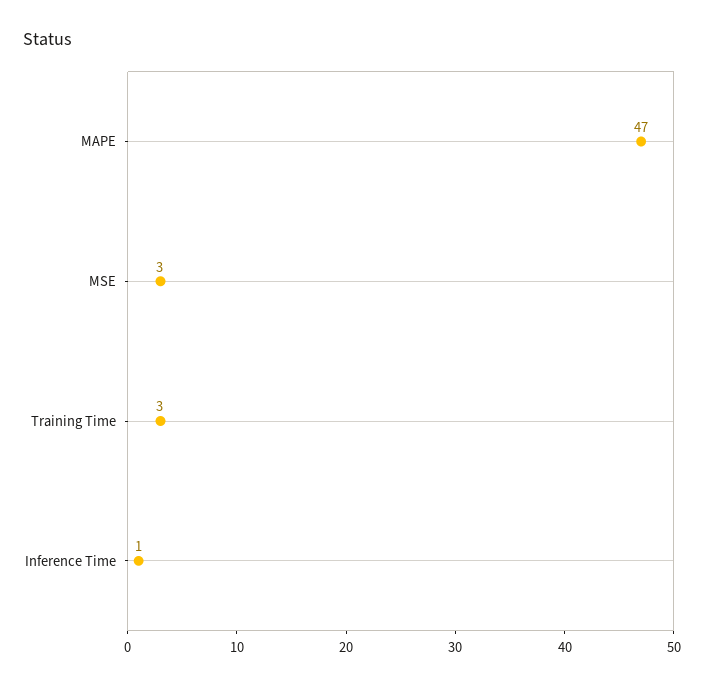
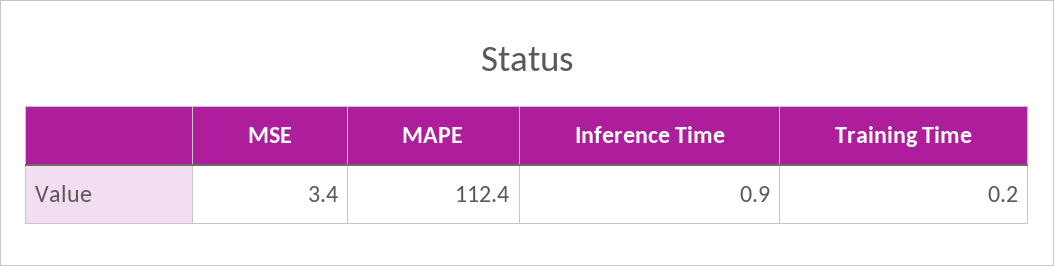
MAPE: 47 -> 112.4
Training Time: 3 -> 0.2

